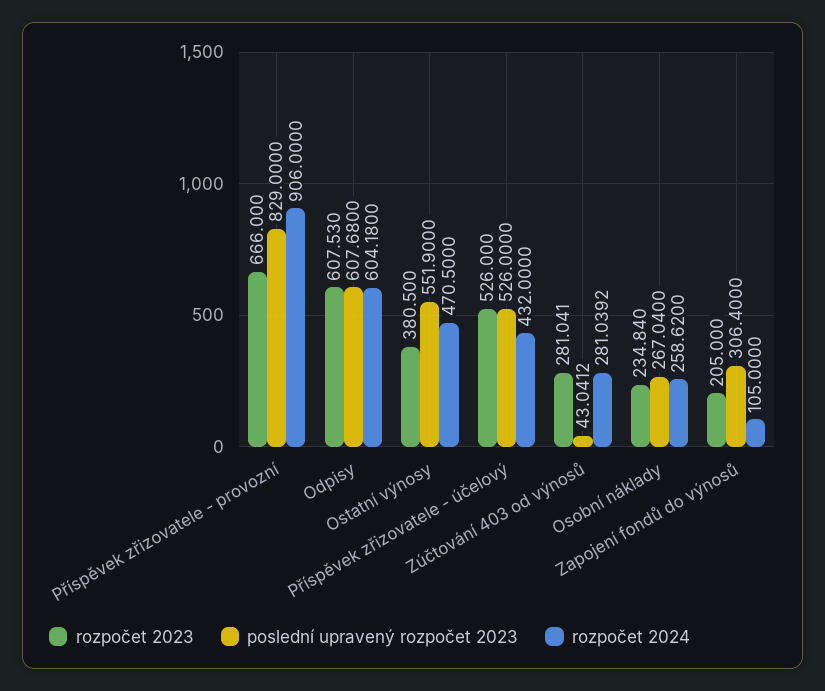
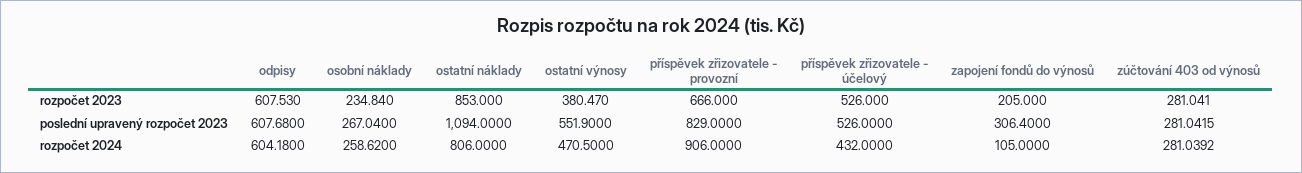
rozpočet 2023, Ostatní výnosy: 380.5 -> 380.47
poslední upravený rozpočet 2023, Zúčtování 403 od výnosů: 43.0412 -> 281.0415
rozpočet 2023, ostatní náklady: none -> 853
poslední upravený rozpočet 2023, ostatní náklady: none -> 1094
rozpočet 2024, ostatní náklady: none -> 806

